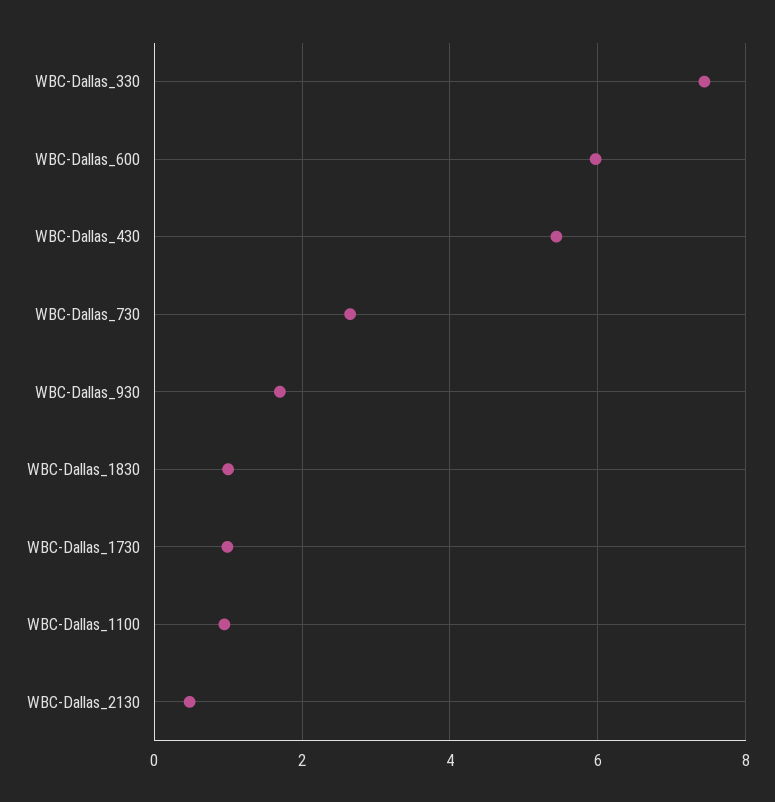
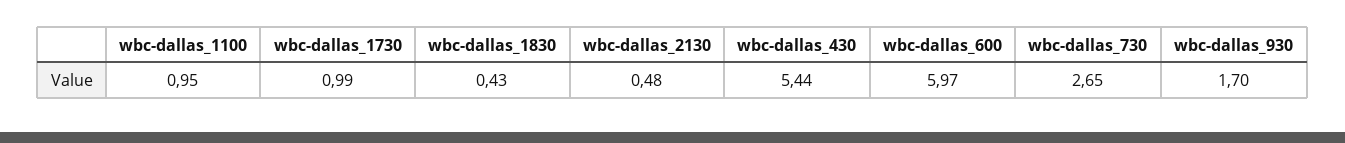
WBC-Dallas_330: 7.4 -> none
WBC-Dallas_1830: 1 -> 0.43

